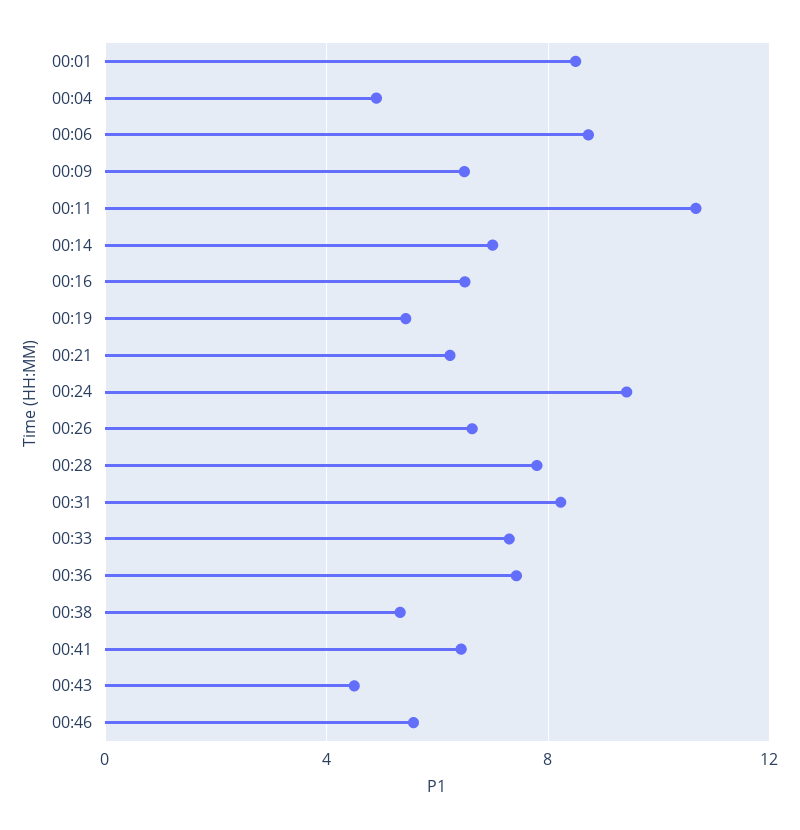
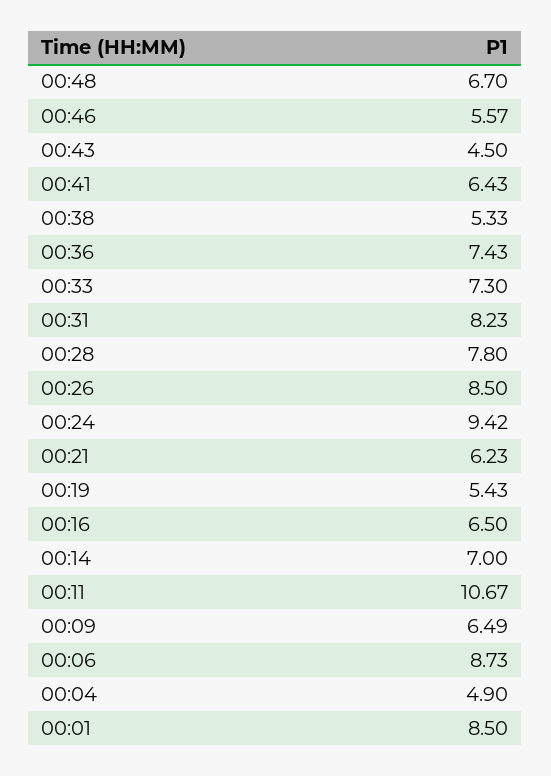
00:26: 6.5 -> 8.5
00:48: none -> 6.7

